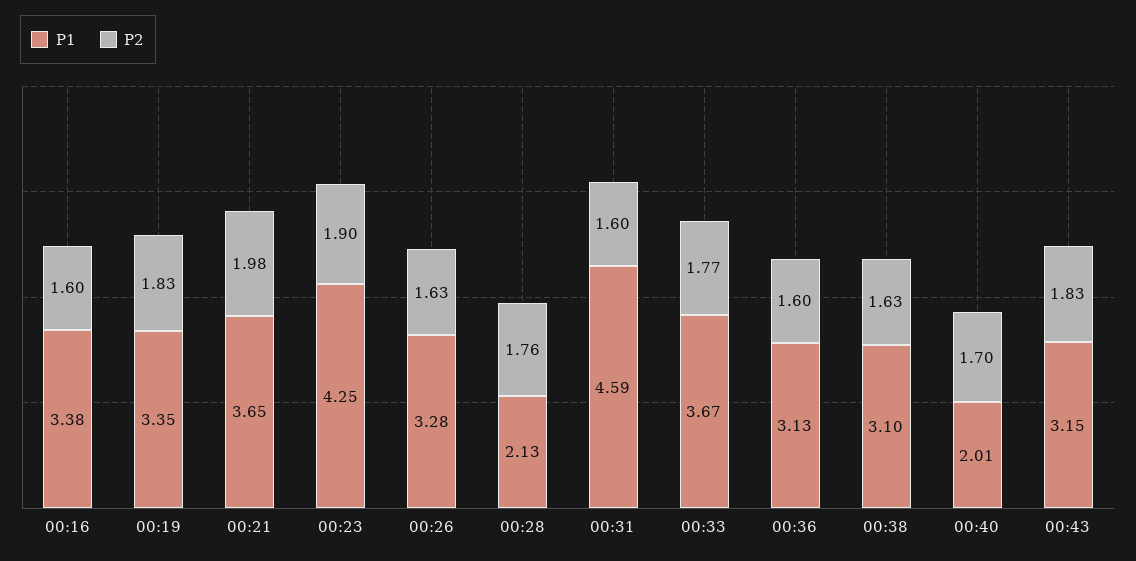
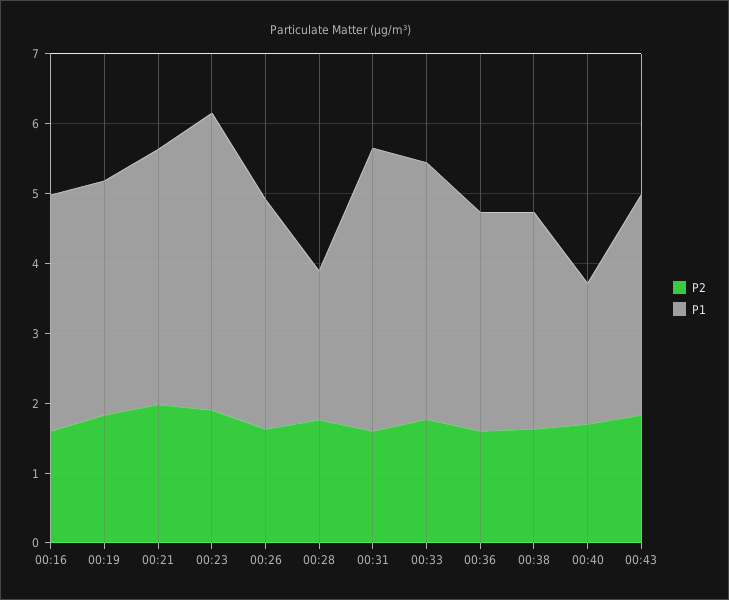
P1, 00:31: 4.59 -> 4

